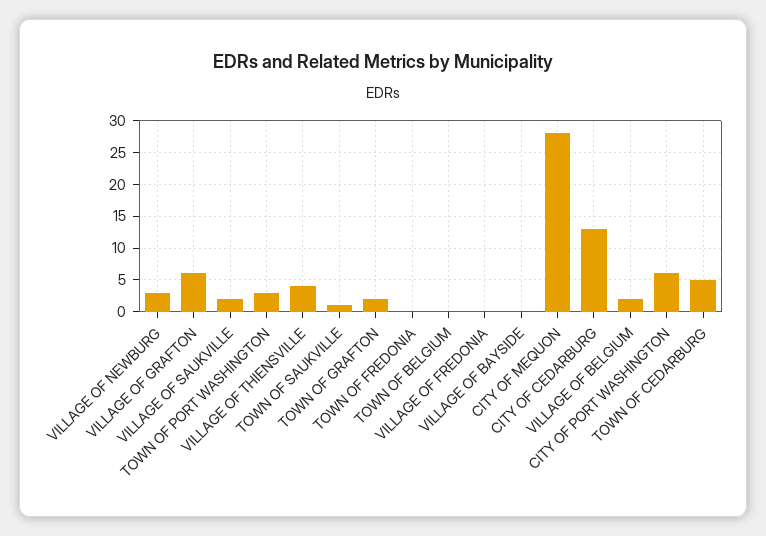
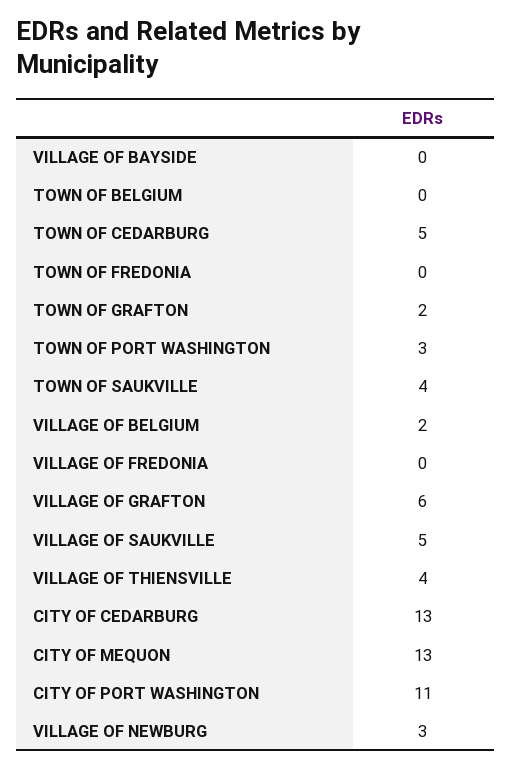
VILLAGE OF SAUKVILLE: 2 -> 5
TOWN OF SAUKVILLE: 1 -> 4
CITY OF MEQUON: 28 -> 13
CITY OF PORT WASHINGTON: 6 -> 11

